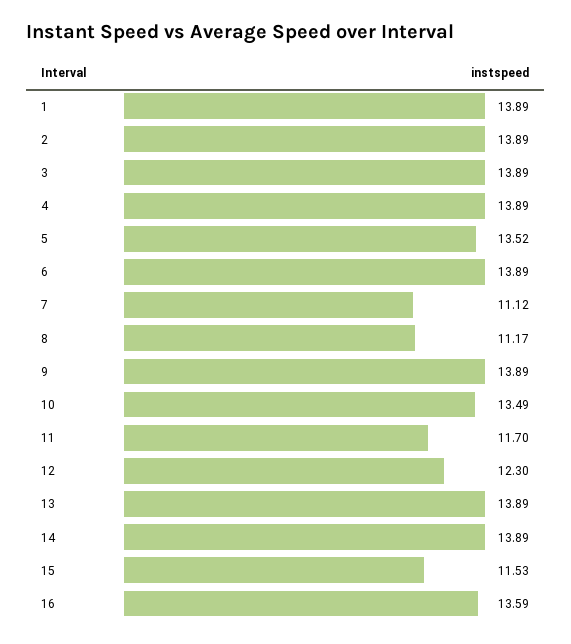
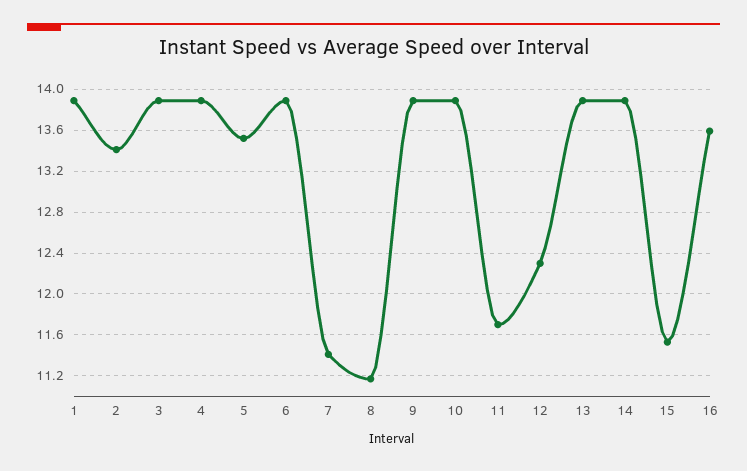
2: 13.89 -> 13.4
7: 11.12 -> 11.4
10: 13.49 -> 13.9

